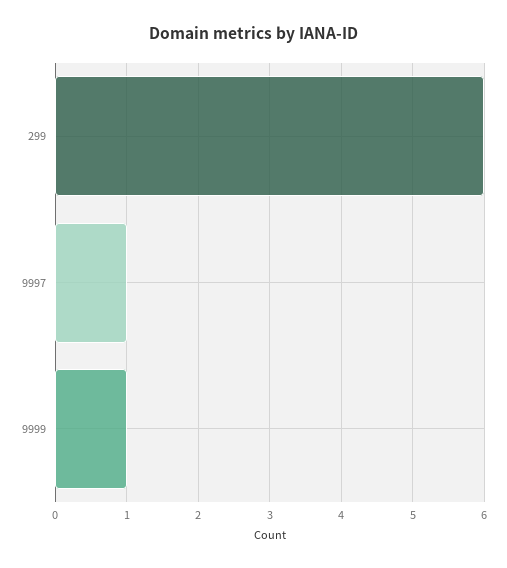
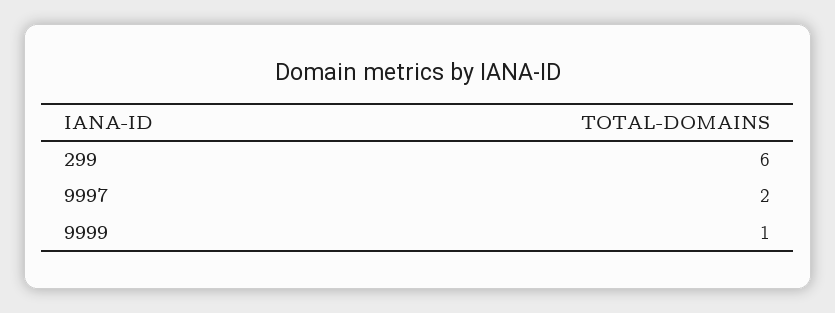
9997: 1 -> 2

